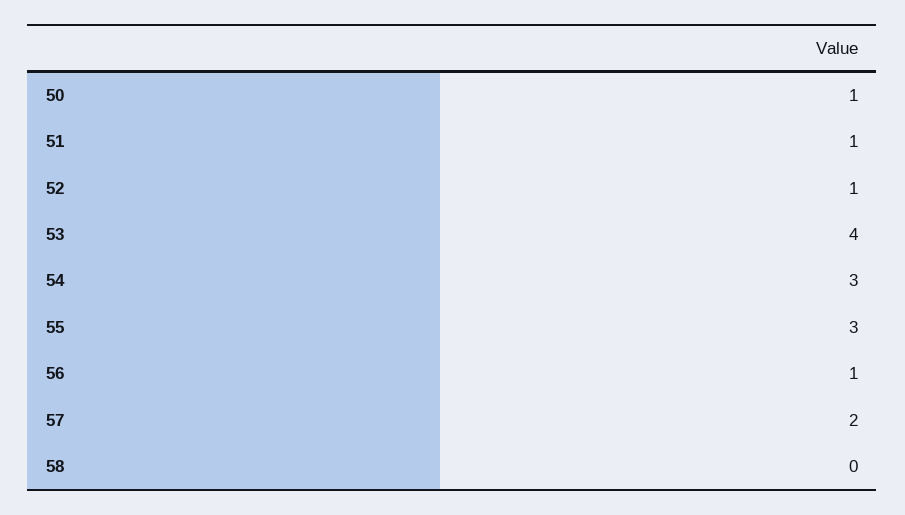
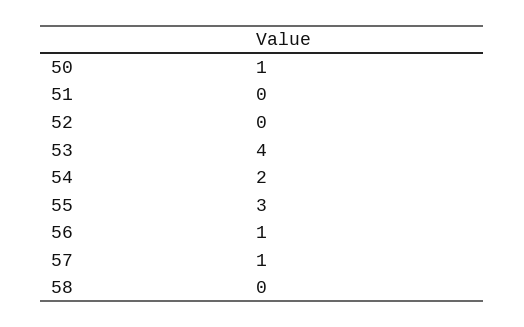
51: 1 -> 0
52: 1 -> 0
54: 3 -> 2
57: 2 -> 1

